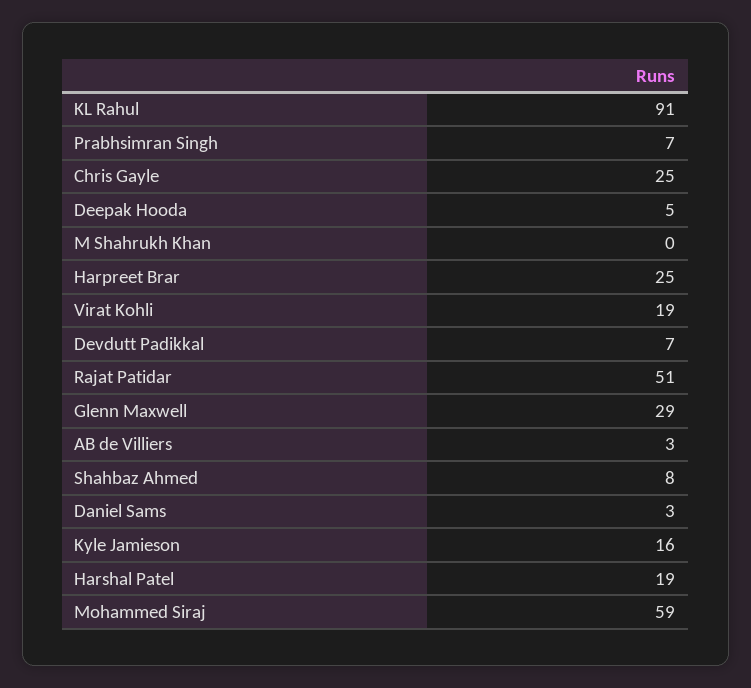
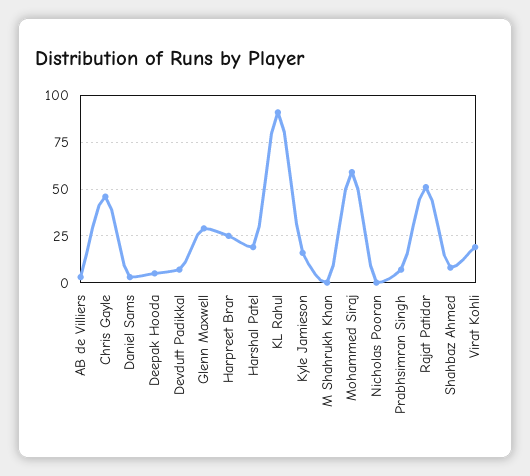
Chris Gayle: 25 -> 45
Nicholas Pooran: none -> 0

